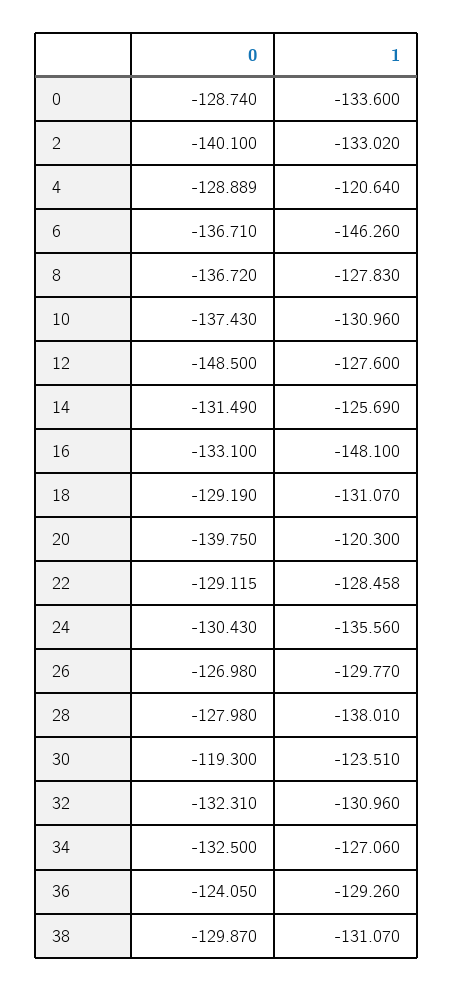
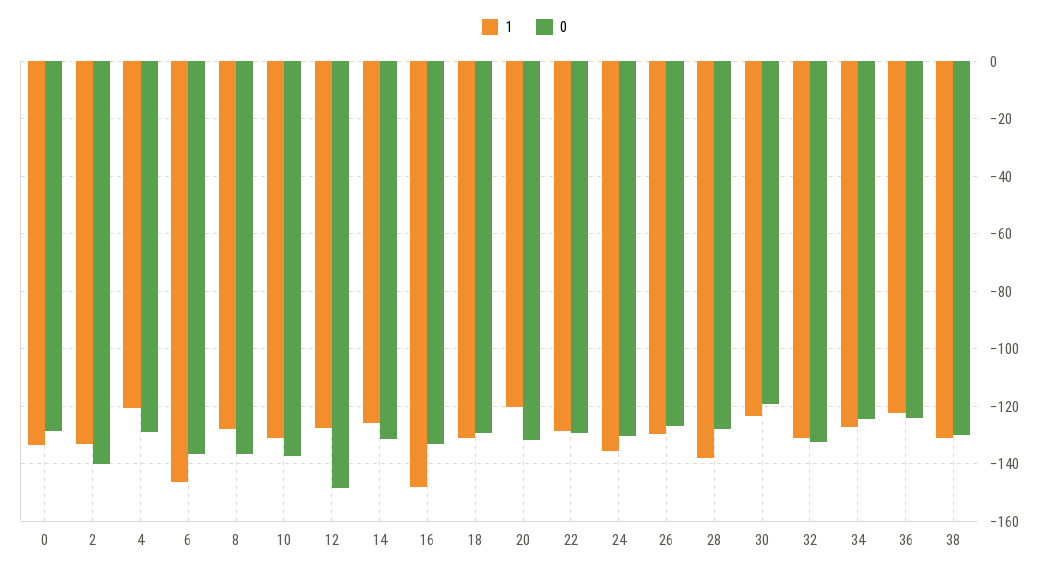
0, 20: -139.75 -> -132.5
0, 34: -132.5 -> -125
1, 36: -129.26 -> -122.5

